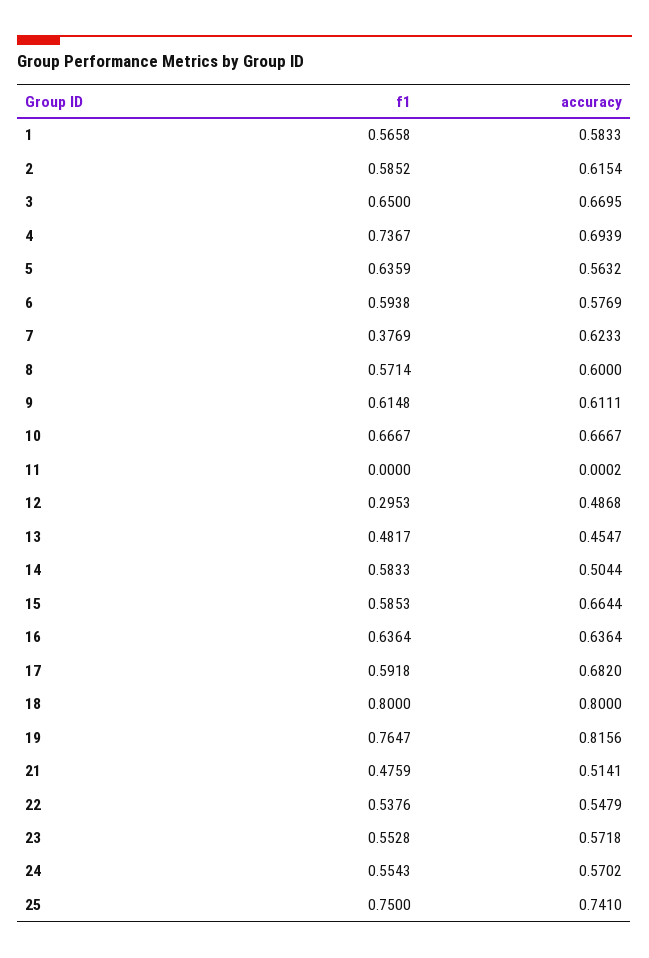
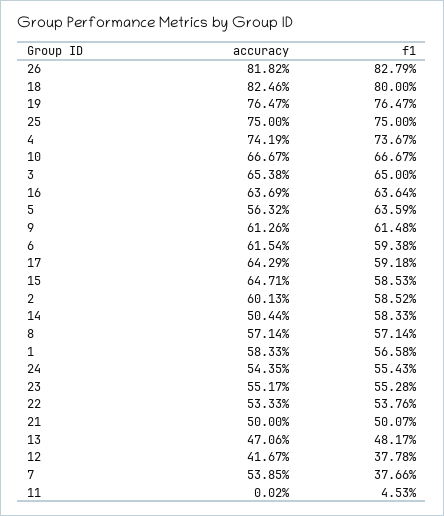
accuracy, 2: 0.6154 -> 0.6013
accuracy, 3: 0.6695 -> 0.6538
accuracy, 4: 0.6939 -> 0.7419
accuracy, 6: 0.5769 -> 0.6154
f1, 7: 0.3769 -> 0.3766
accuracy, 7: 0.6233 -> 0.5385
accuracy, 8: 0.6 -> 0.5714
accuracy, 9: 0.6111 -> 0.6126
f1, 11: 0 -> 0.0453
f1, 12: 0.2953 -> 0.3778
accuracy, 12: 0.4868 -> 0.4167
accuracy, 13: 0.4547 -> 0.4706
accuracy, 15: 0.6644 -> 0.6471
accuracy, 16: 0.6364 -> 0.6369
accuracy, 17: 0.682 -> 0.6429
accuracy, 18: 0.8 -> 0.8246
accuracy, 19: 0.8156 -> 0.7647
f1, 21: 0.4759 -> 0.5007
accuracy, 21: 0.5141 -> 0.5
accuracy, 22: 0.5479 -> 0.5333
accuracy, 23: 0.5718 -> 0.5517
accuracy, 24: 0.5702 -> 0.5435
accuracy, 25: 0.741 -> 0.75
accuracy, 26: none -> 0.8182
f1, 26: none -> 0.8279

